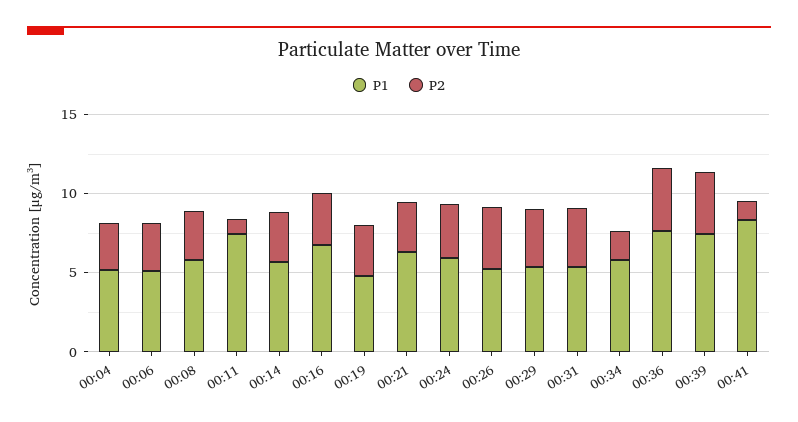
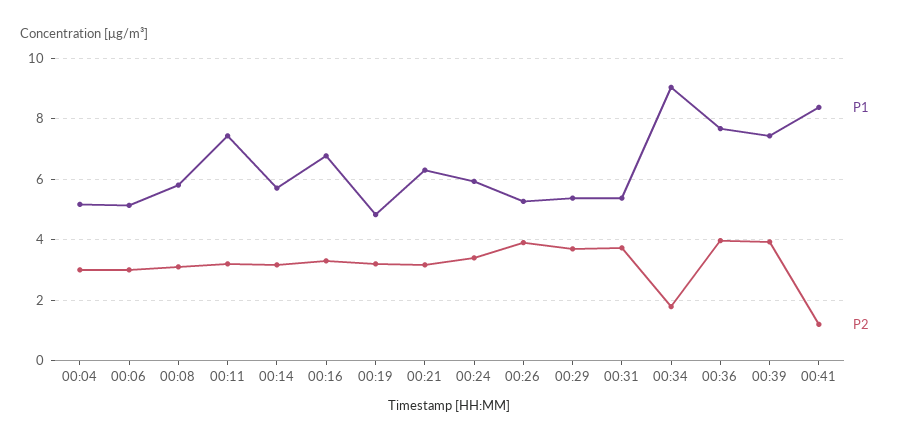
P2, 00:11: 1 -> 3.2
P1, 00:34: 6 -> 9

